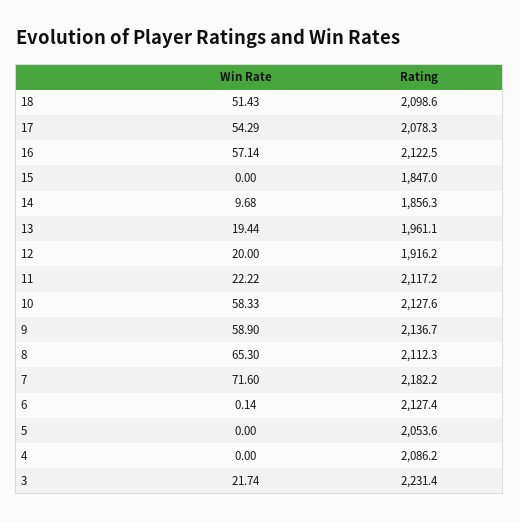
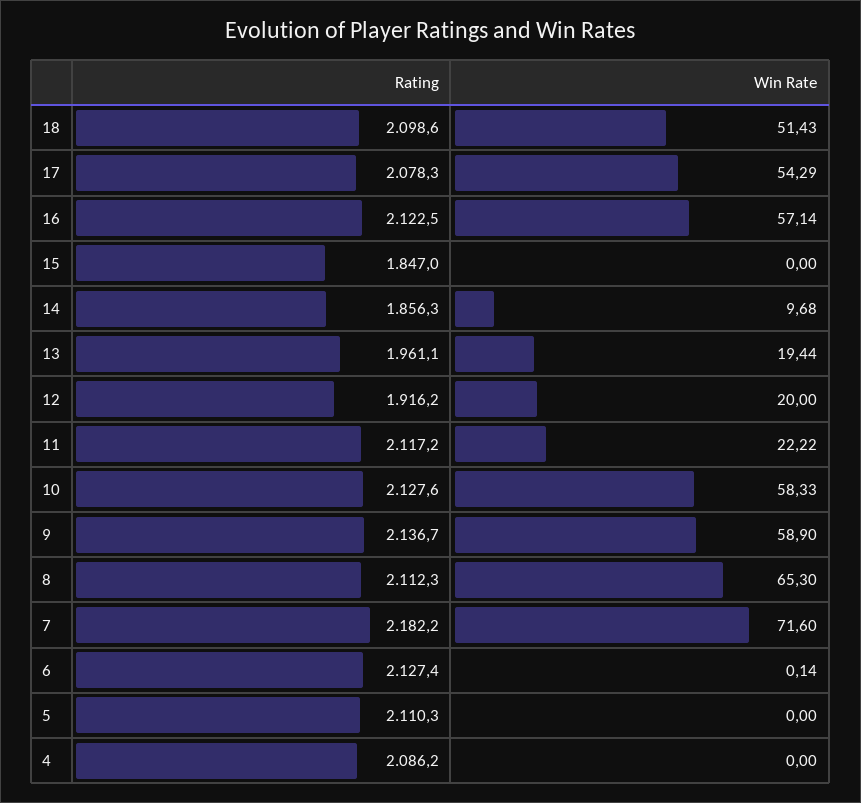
Rating, 5: 2053.6 -> 2110.3
Win Rate, 3: 21.74 -> none
Rating, 3: 2231.4 -> none

